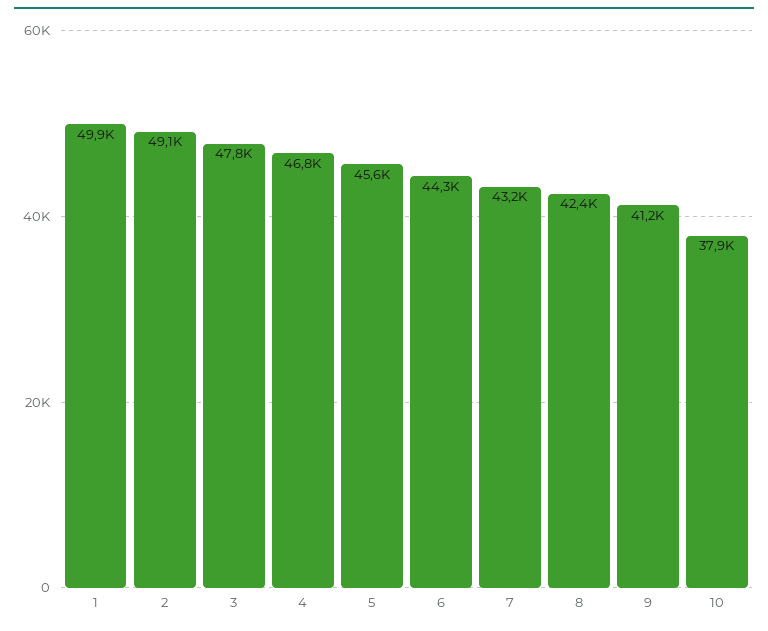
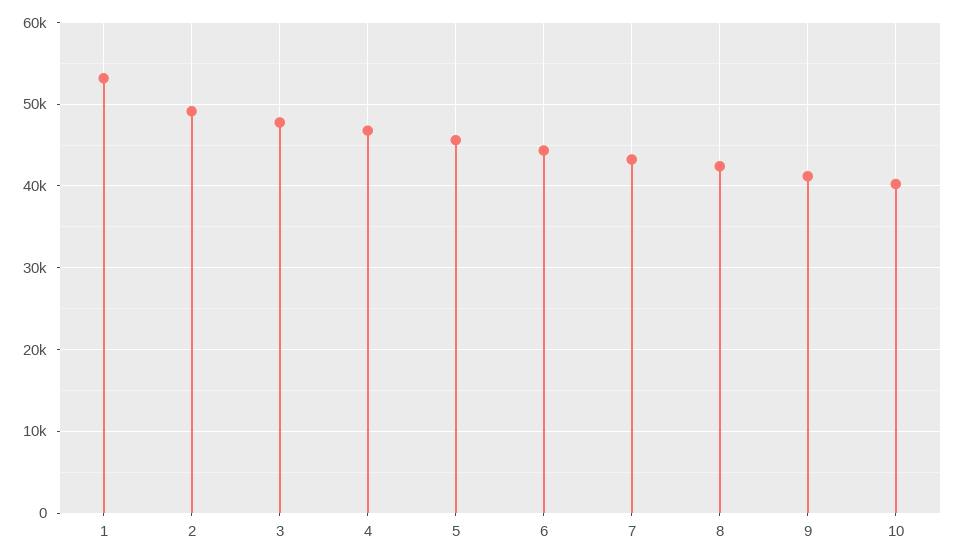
1: 49900 -> 53000
10: 37900 -> 40000

